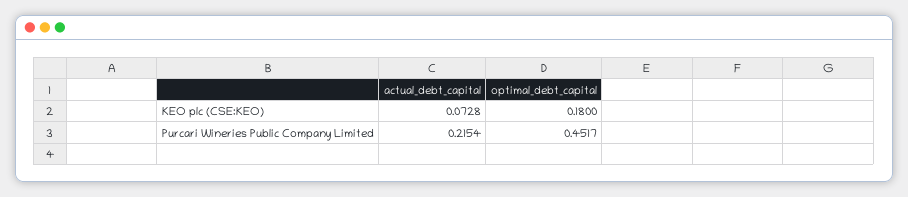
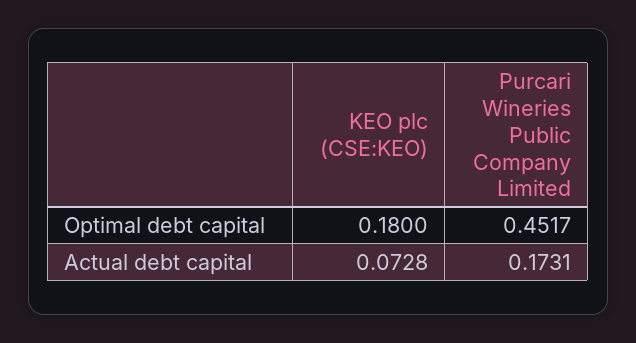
actual_debt_capital, Purcari Wineries Public Company Limited: 0.2154 -> 0.1731

